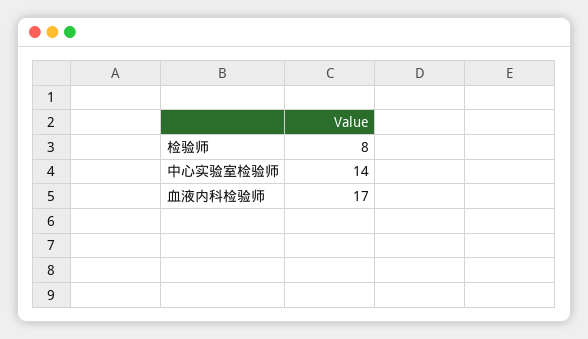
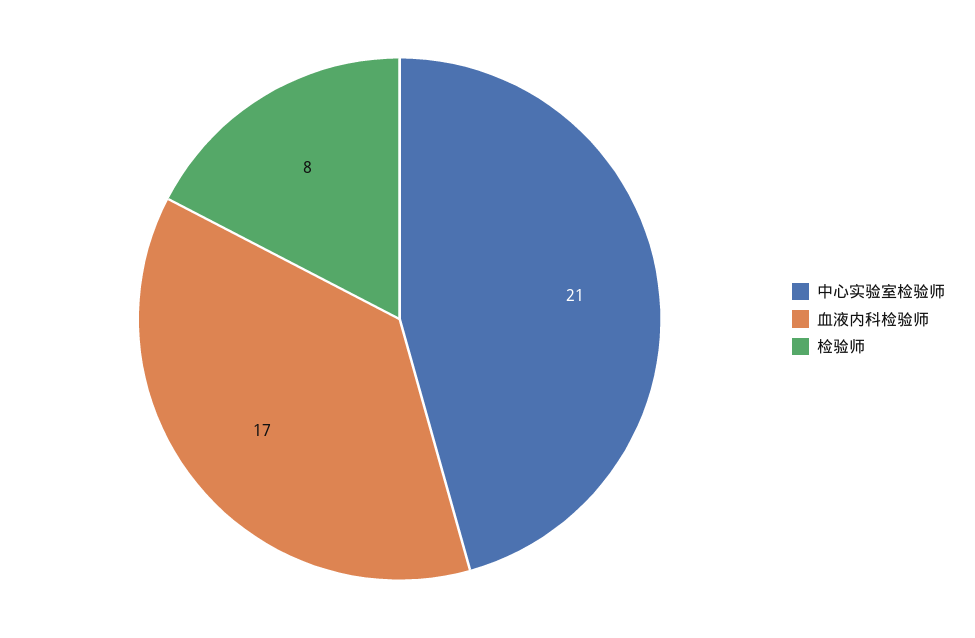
中心实验室检验师: 14 -> 21

